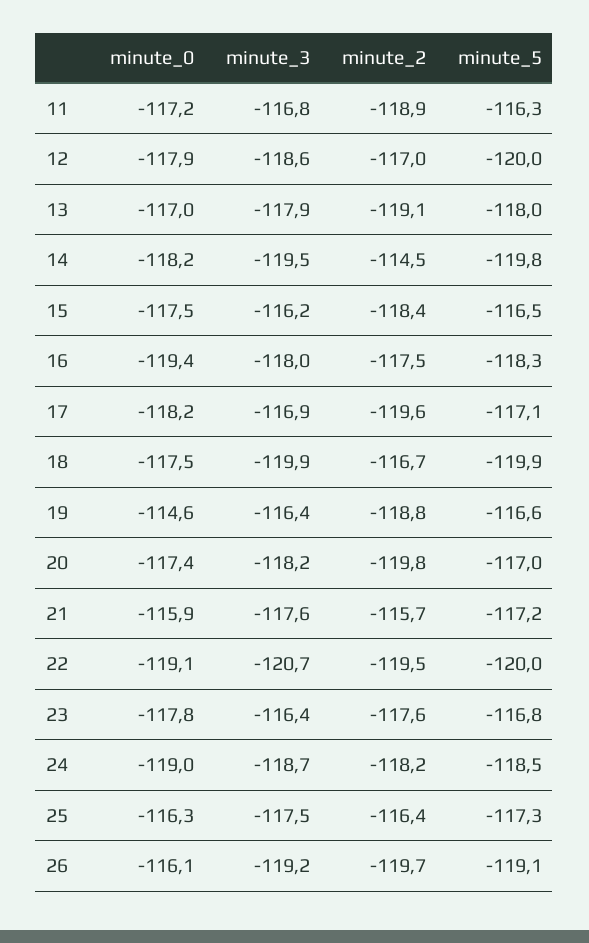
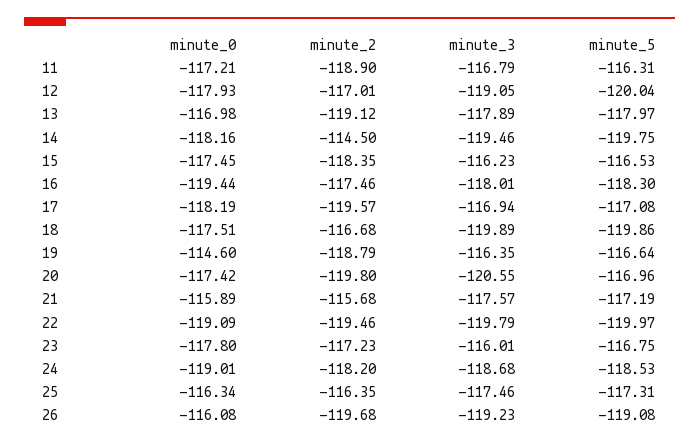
minute_3, 12: -118.6 -> -119.05
minute_3, 20: -118.2 -> -120.55
minute_3, 22: -120.7 -> -119.79
minute_3, 23: -116.4 -> -116.01
minute_2, 23: -117.6 -> -117.23

